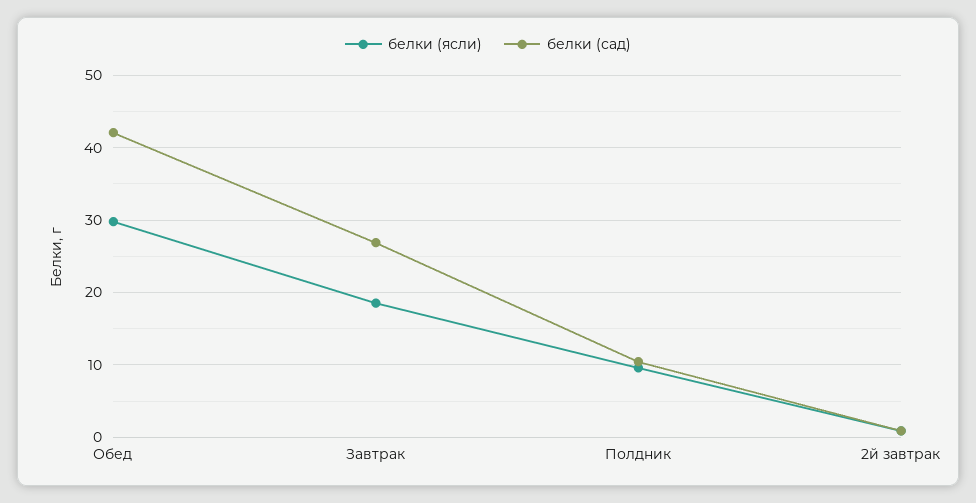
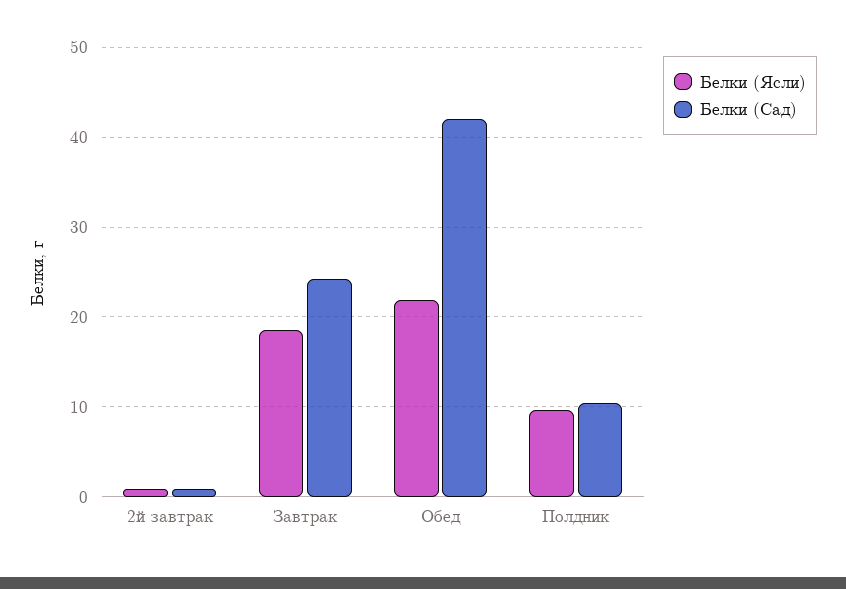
белки (ясли), Обед: 30 -> 22
белки (сад), Завтрак: 27 -> 24

